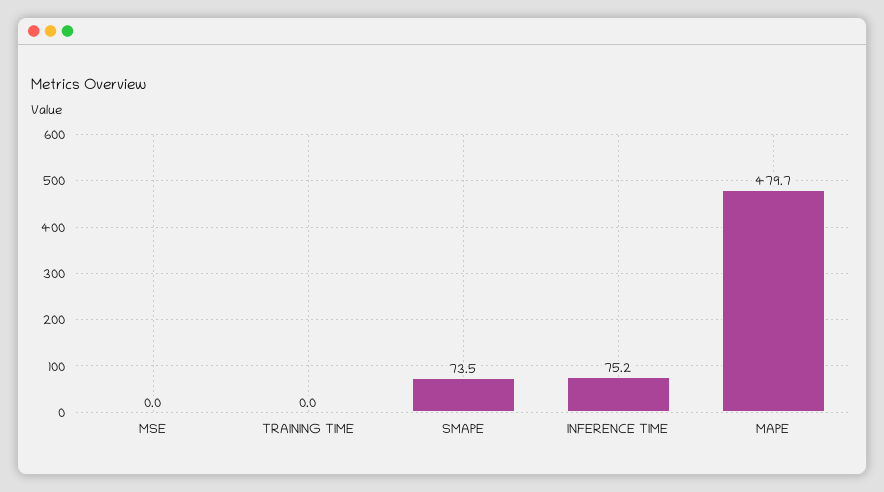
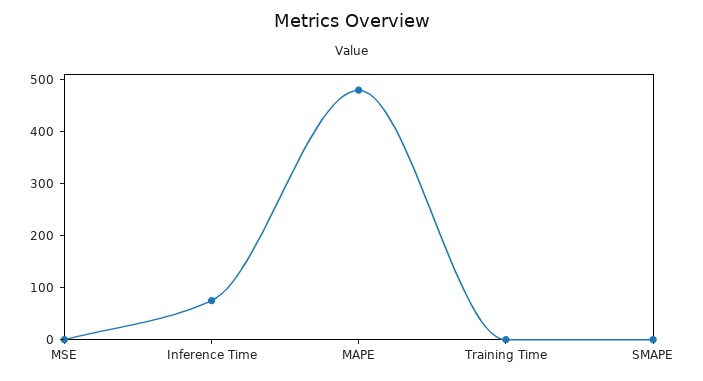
SMAPE: 73.5 -> 0

